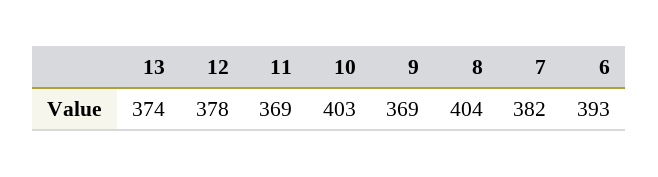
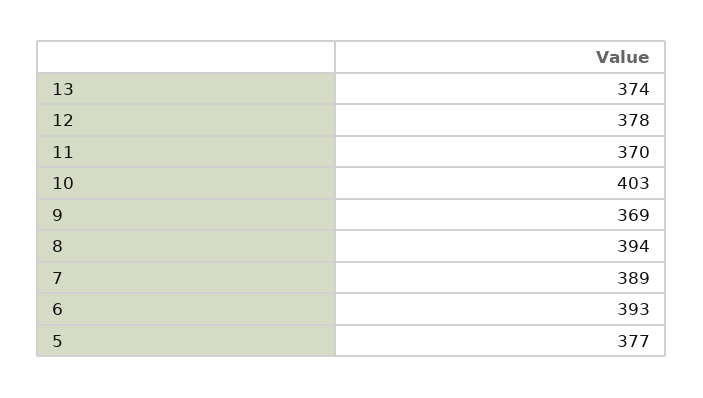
11: 369 -> 370
8: 404 -> 394
7: 382 -> 389
5: none -> 377

